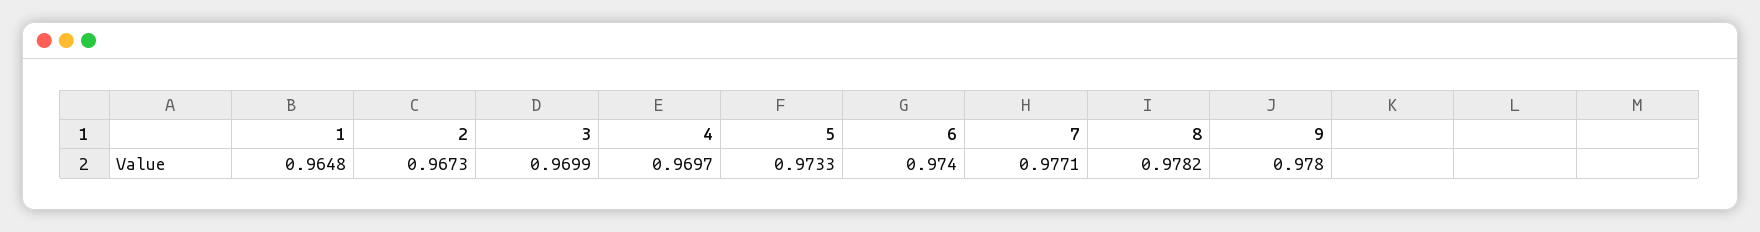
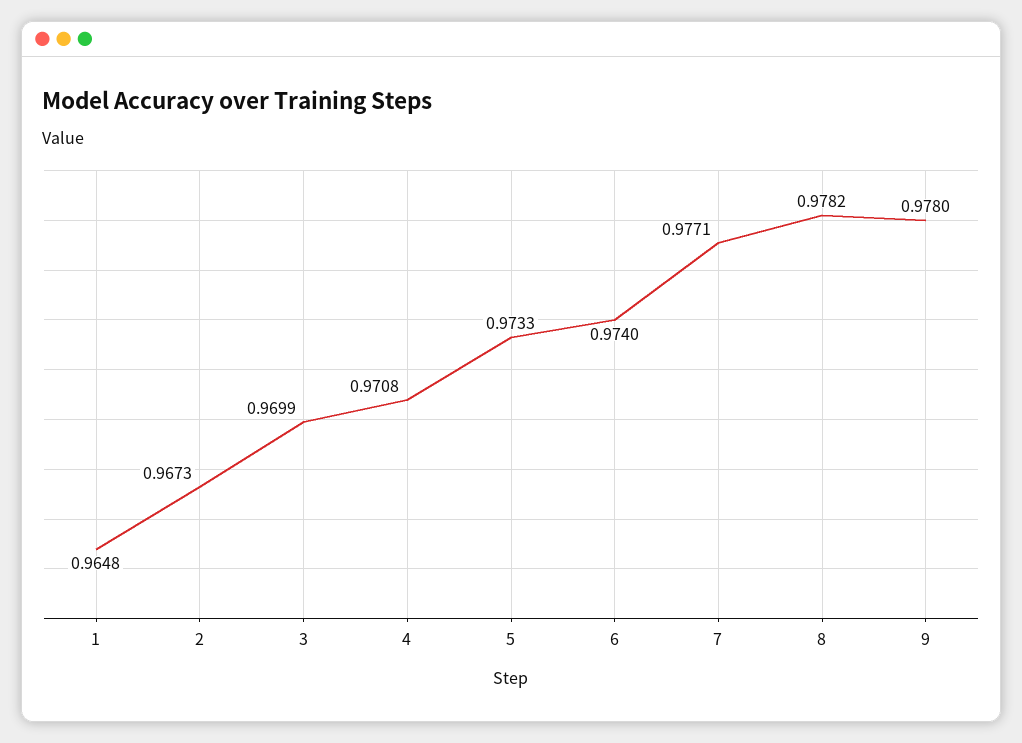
4: 0.9697 -> 0.9708

